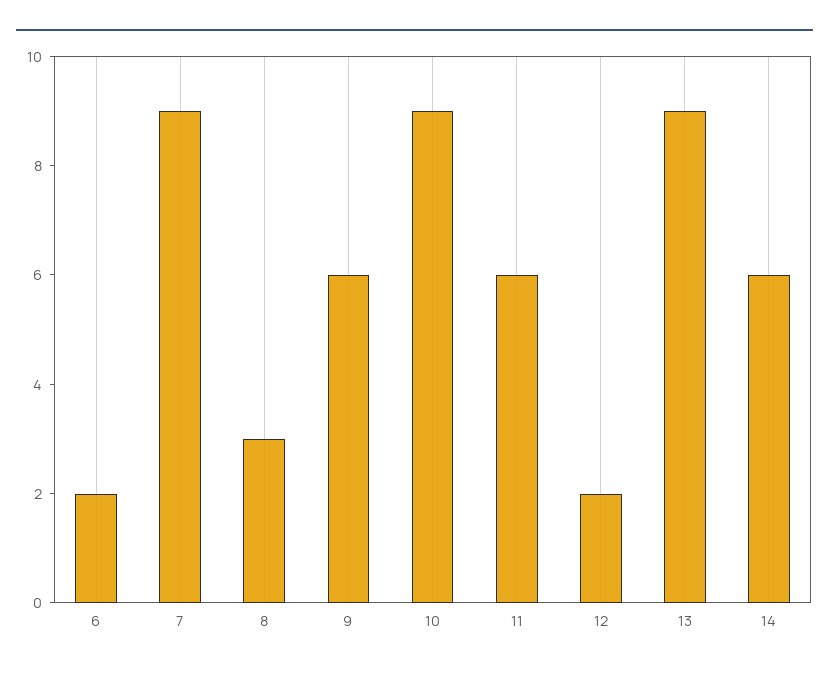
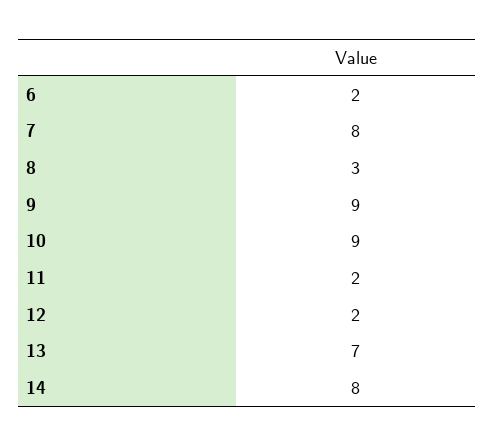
7: 9 -> 8
9: 6 -> 9
11: 6 -> 2
13: 9 -> 7
14: 6 -> 8

